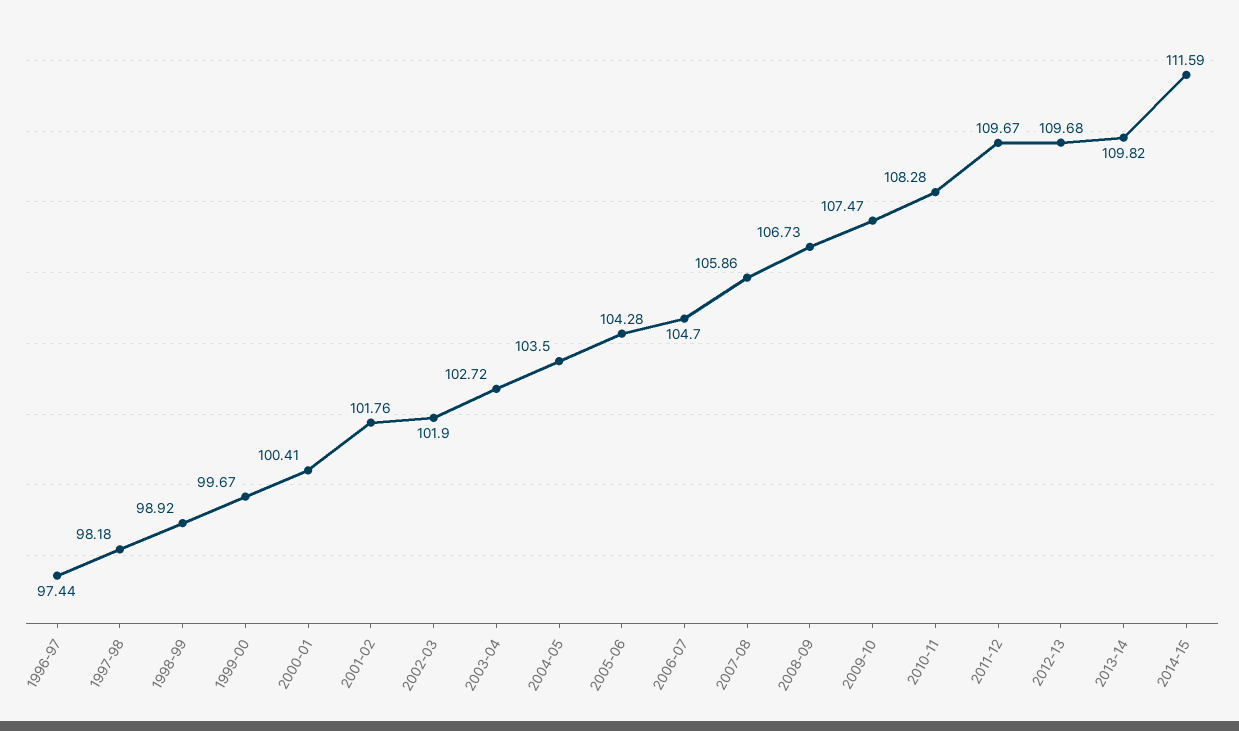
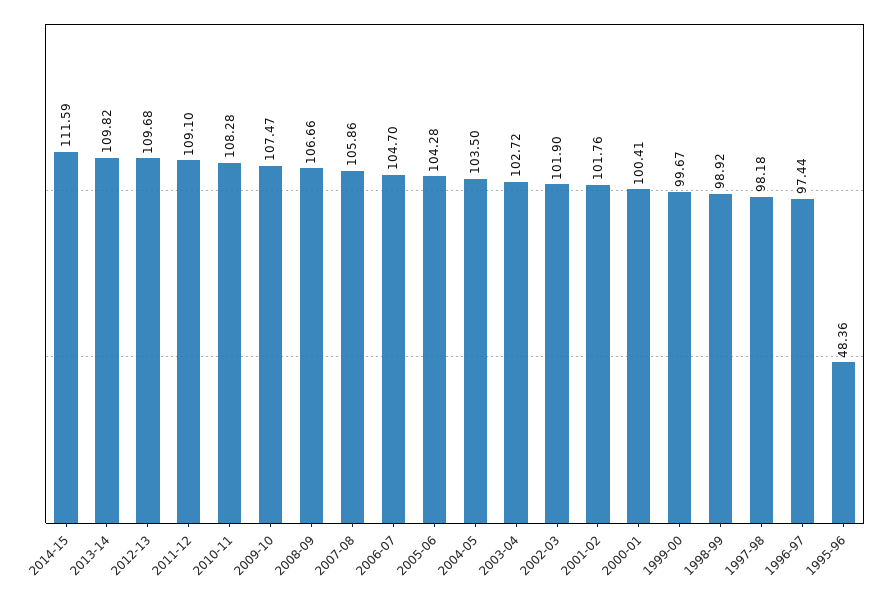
2008-09: 106.73 -> 106.66
2011-12: 109.67 -> 109.1
1995-96: none -> 48.36

